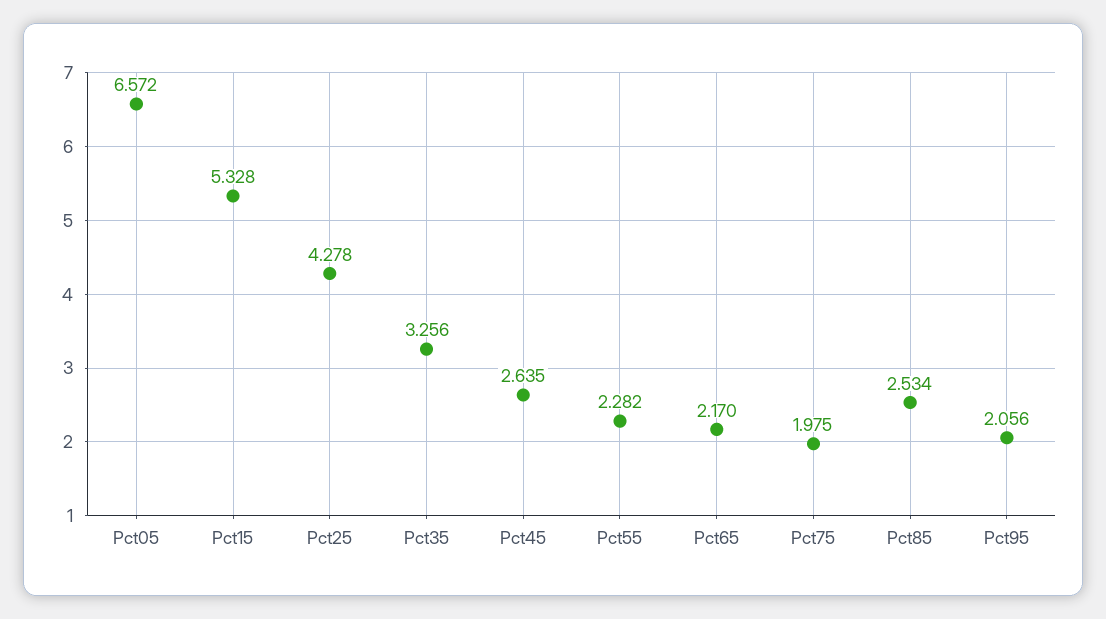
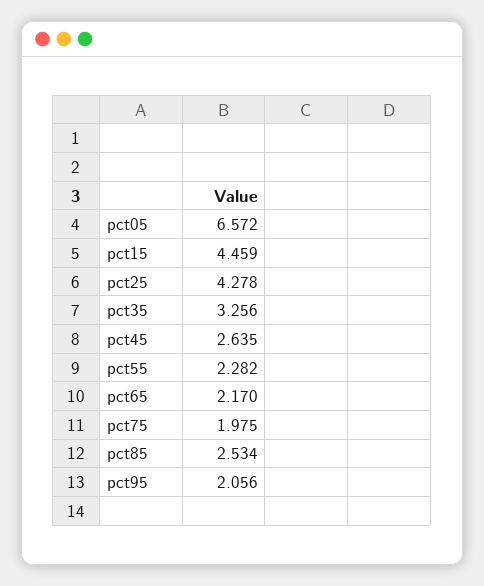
Pct15: 5.328 -> 4.459

